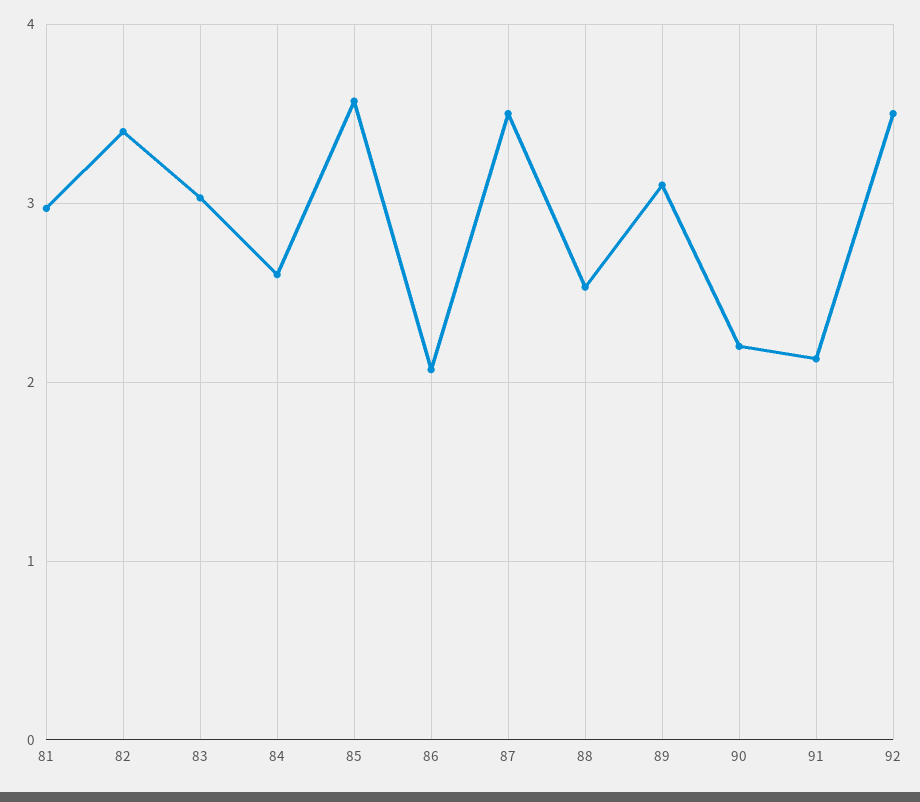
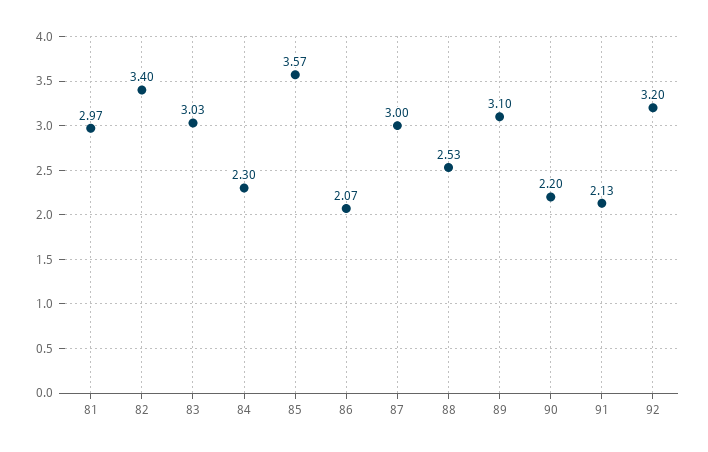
84: 2.6 -> 2.3
87: 3.5 -> 3
92: 3.5 -> 3.2

